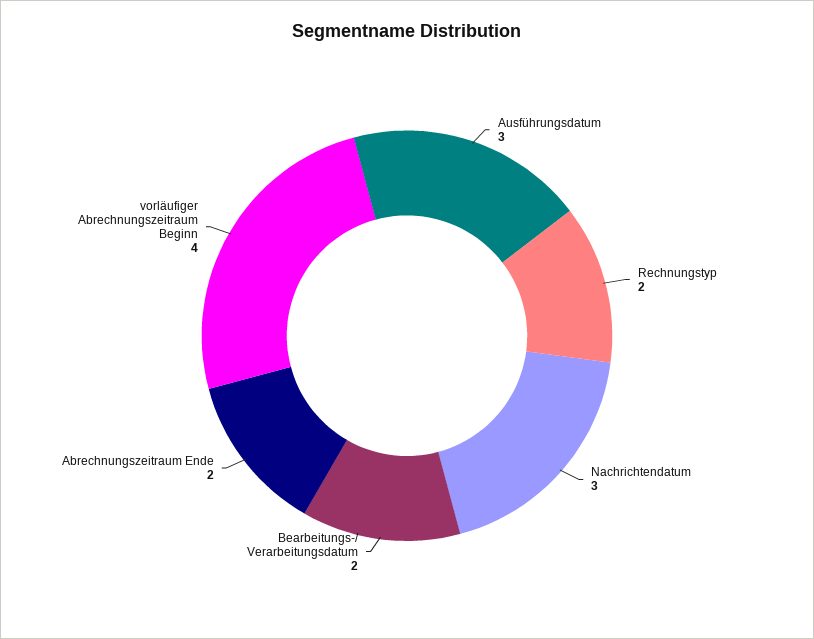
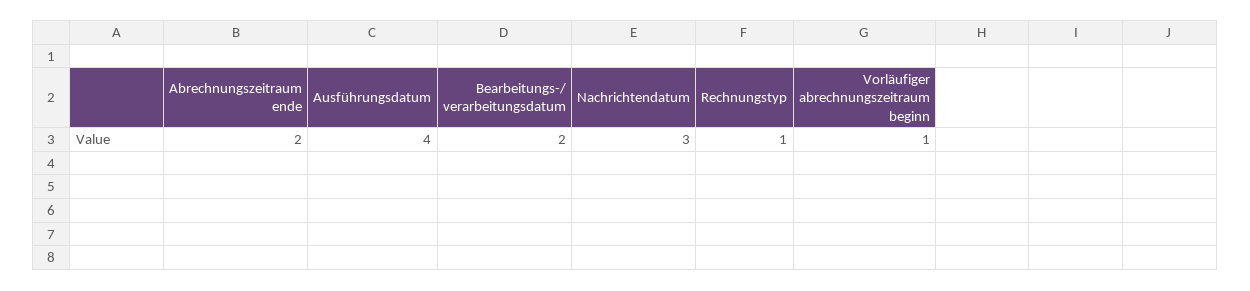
Ausführungsdatum: 3 -> 4
Rechnungstyp: 2 -> 1
vorläufiger Abrechnungszeitraum Beginn: 4 -> 1

